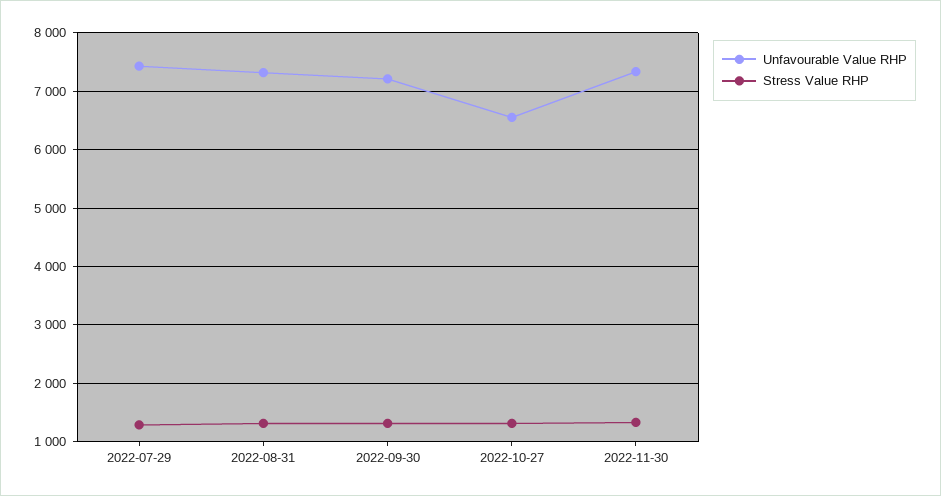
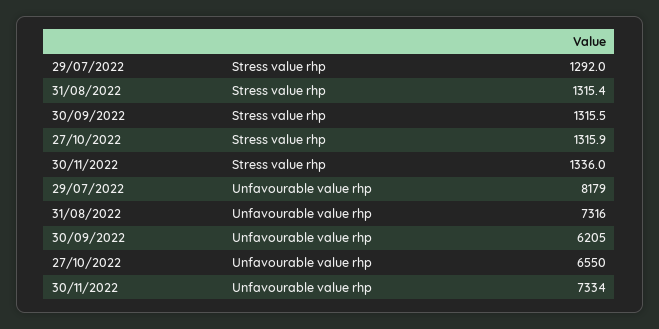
Unfavourable Value RHP, 2022-07-29: 7400 -> 8179
Unfavourable Value RHP, 2022-09-30: 7200 -> 6205

